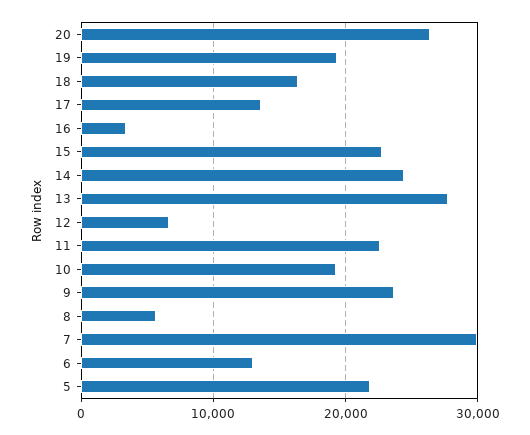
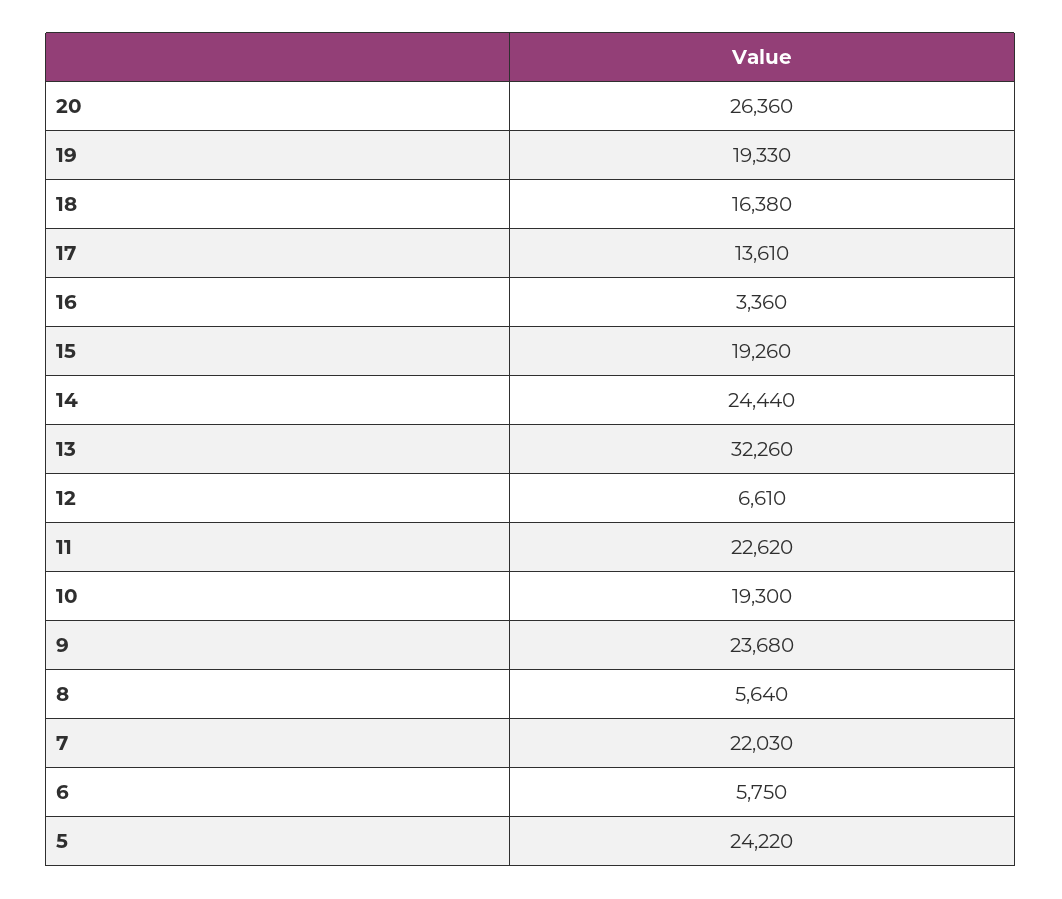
15: 23000 -> 19260
13: 28000 -> 32260
7: 30000 -> 22030
6: 13000 -> 5750
5: 22000 -> 24220

